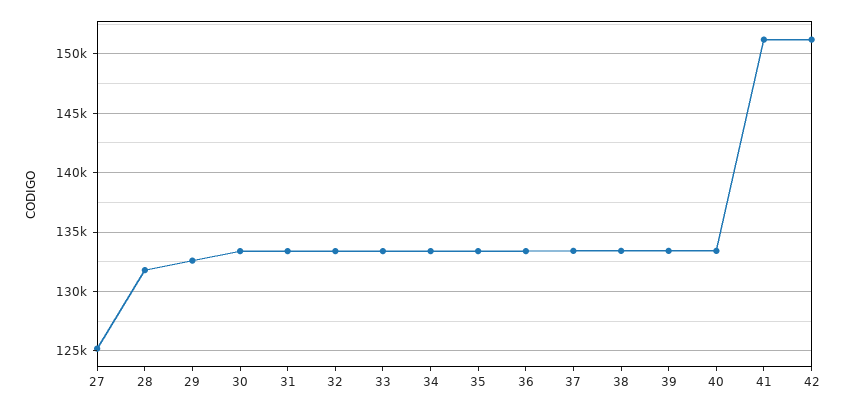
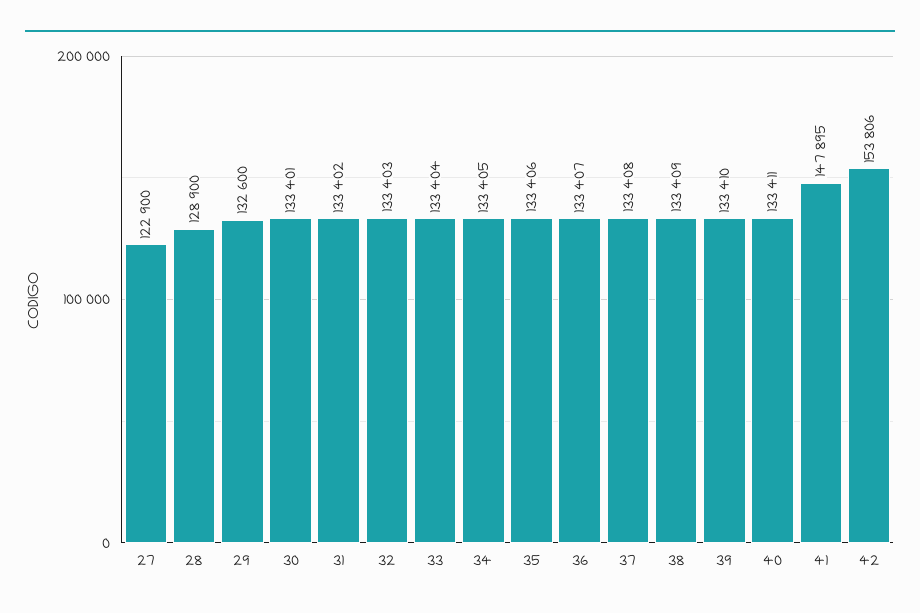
27: 125000 -> 122900
28: 132000 -> 128900
41: 151000 -> 147895
42: 151000 -> 153806

